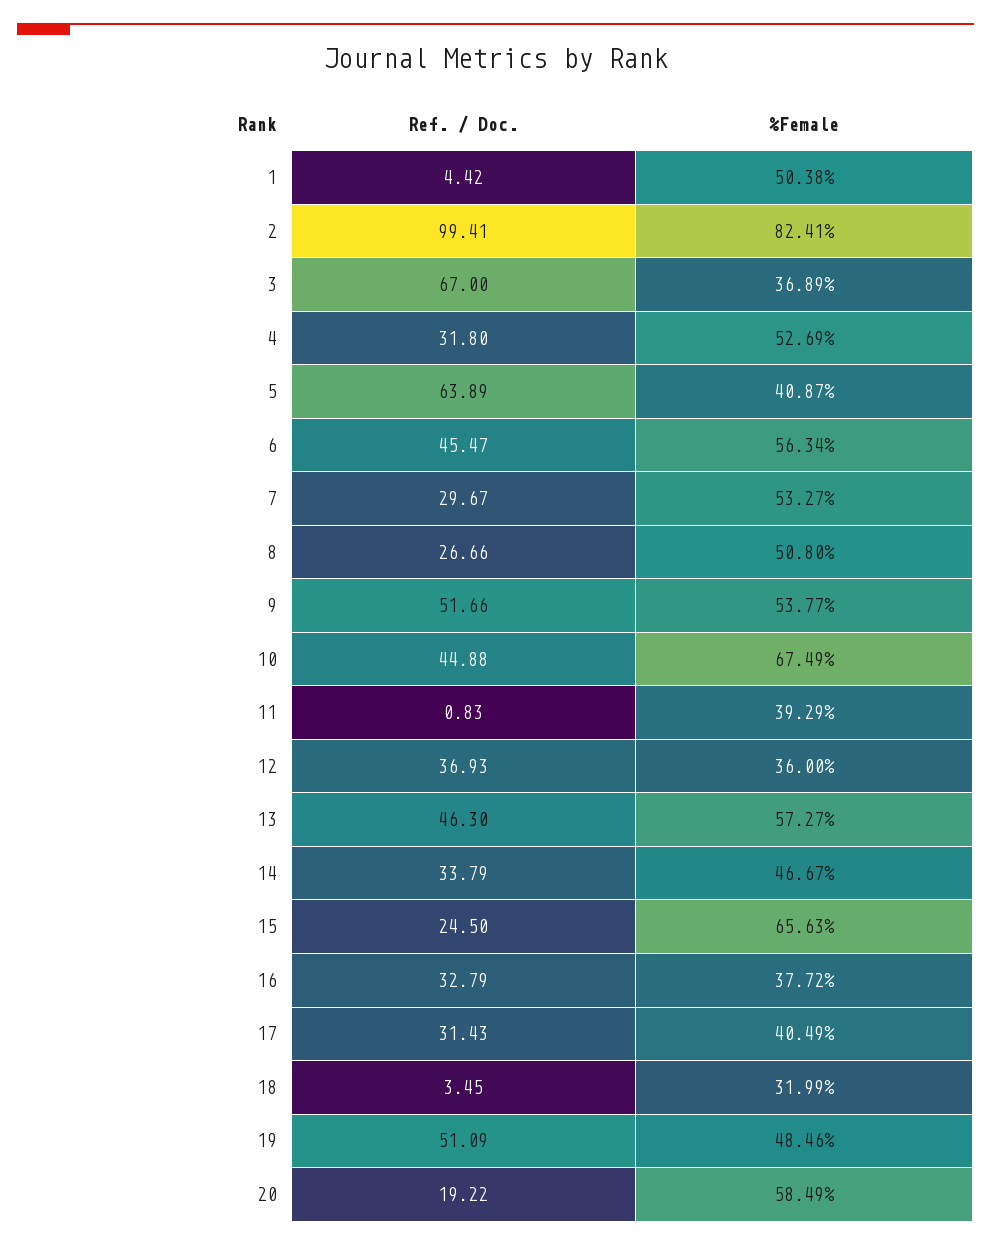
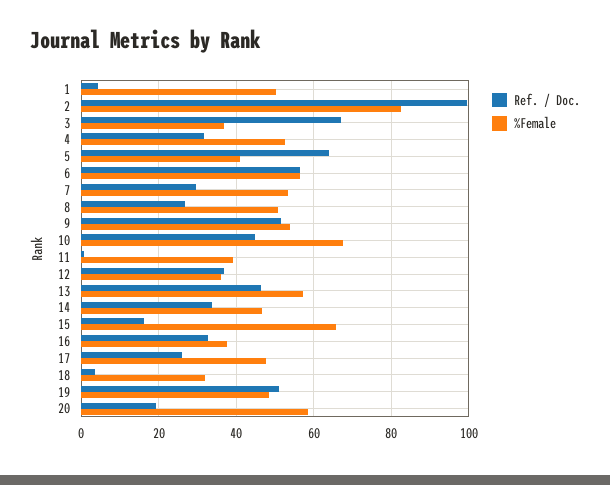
Ref. / Doc., 6: 45.47 -> 56
Ref. / Doc., 15: 24.5 -> 16
Ref. / Doc., 17: 31.43 -> 26
%Female, 17: 40.49 -> 48

